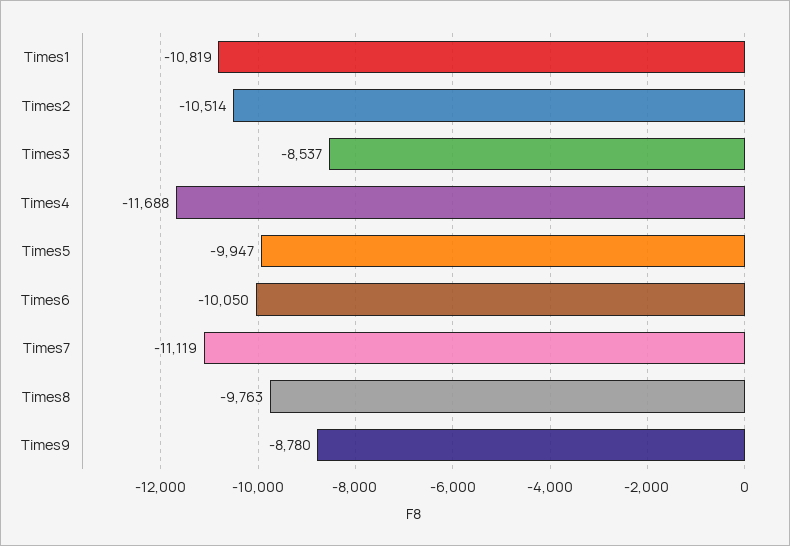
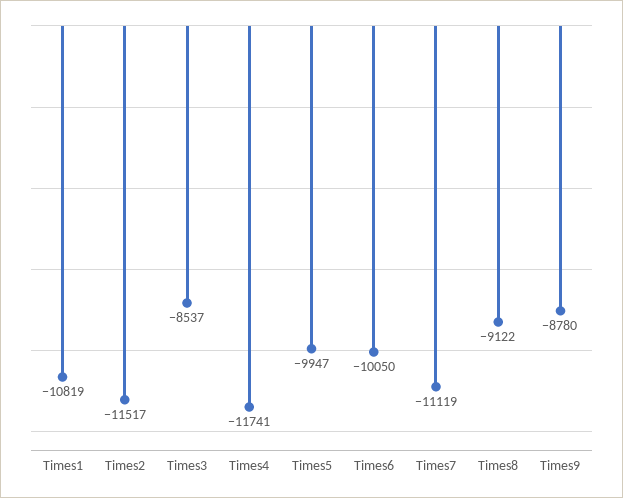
Times2: -10514 -> -11517
Times4: -11688 -> -11741
Times8: -9763 -> -9122

